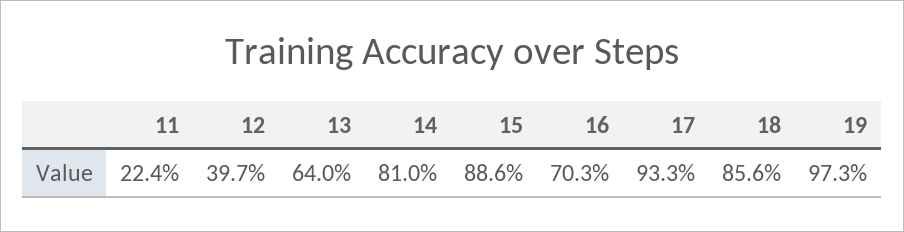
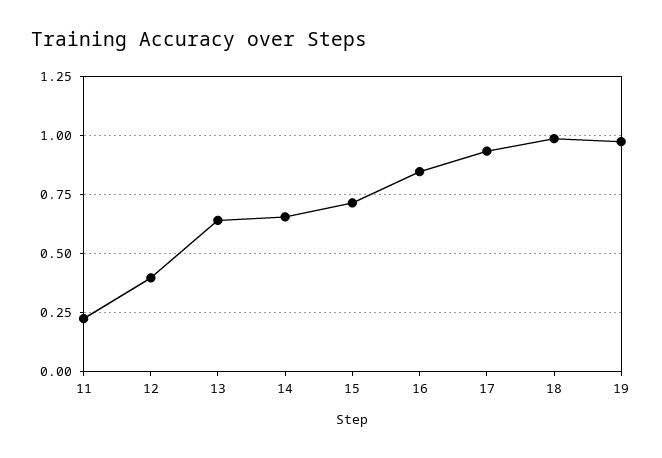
14: 0.81 -> 0.65
15: 0.886 -> 0.7
16: 0.703 -> 0.85
18: 0.856 -> 1

